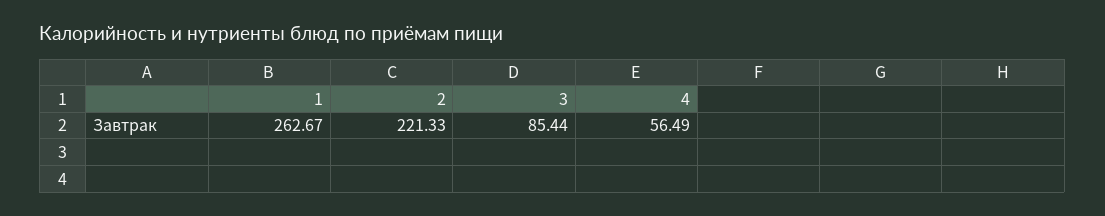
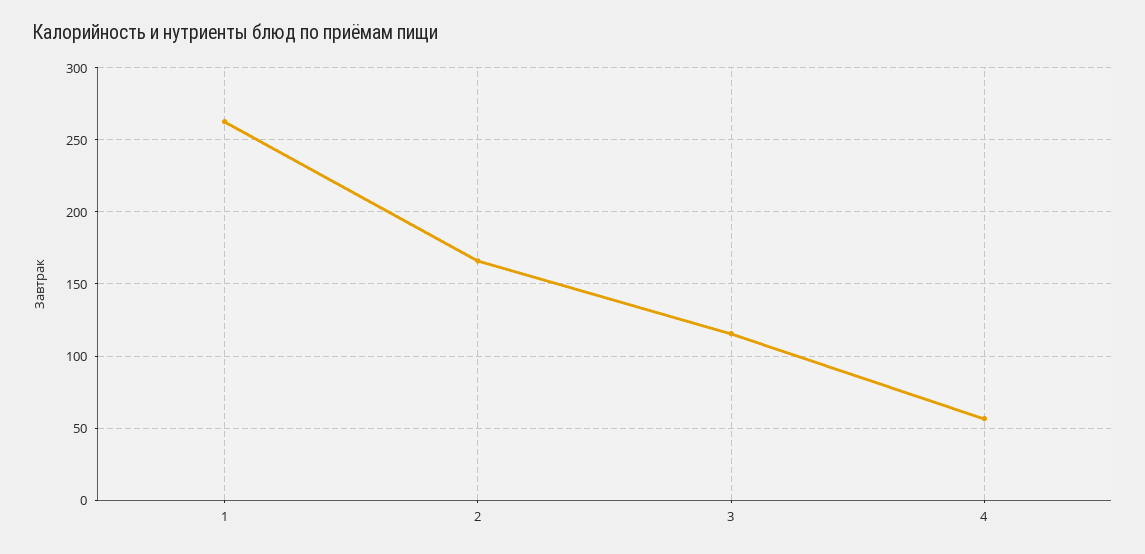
2: 221.33 -> 165
3: 85.44 -> 115

